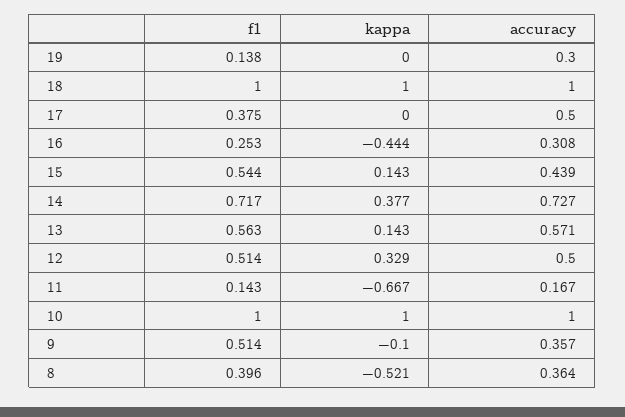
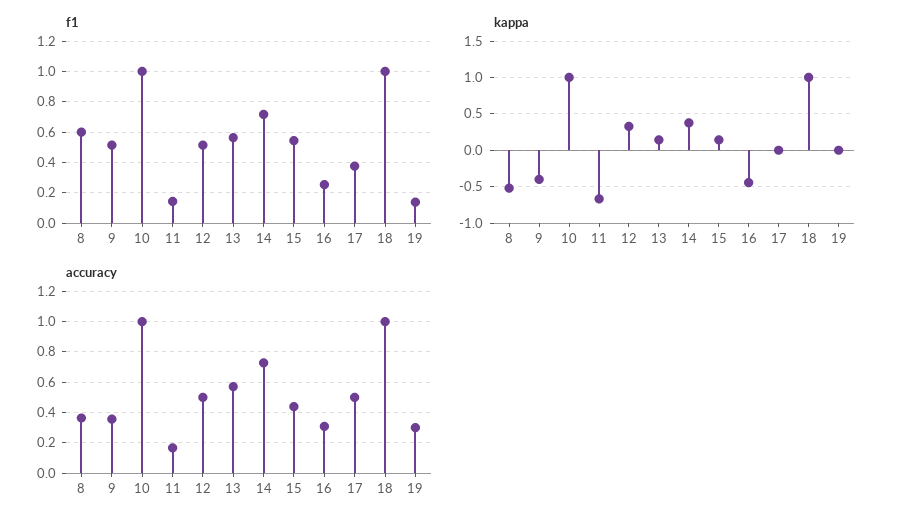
kappa, 9: -0.1 -> -0.4
f1, 8: 0.396 -> 0.6

